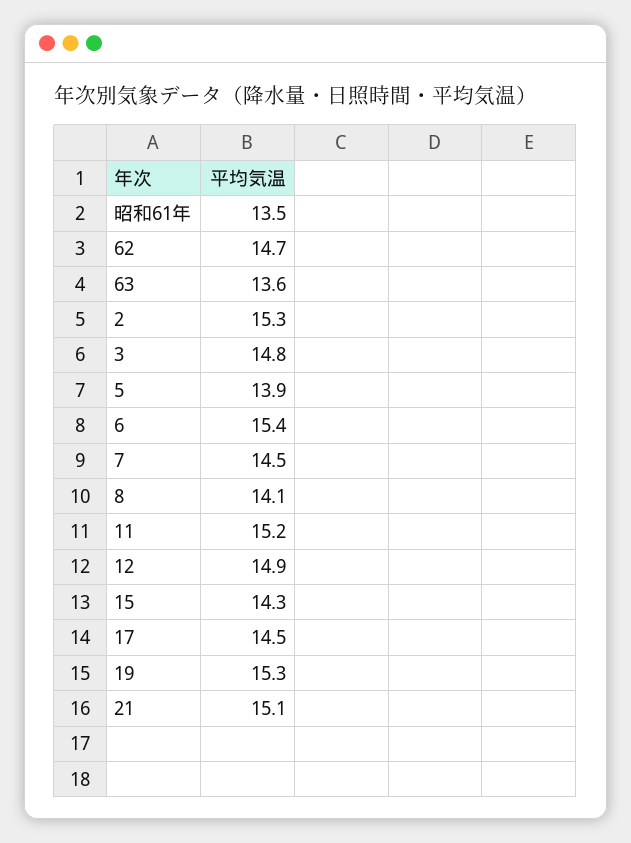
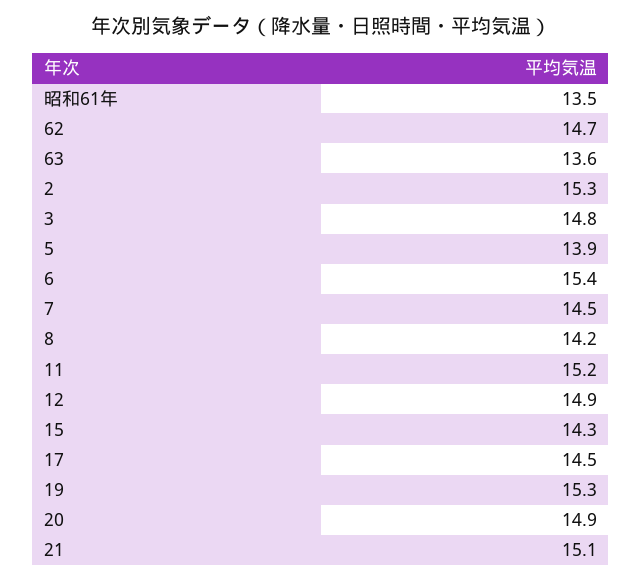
8: 14.1 -> 14.2
20: none -> 14.9

